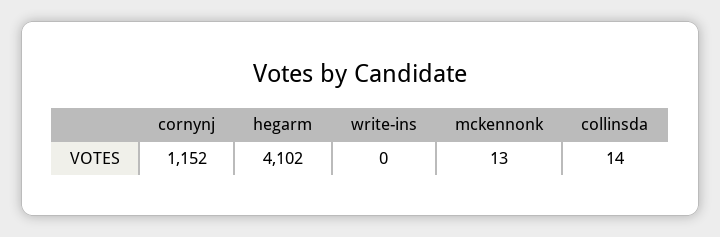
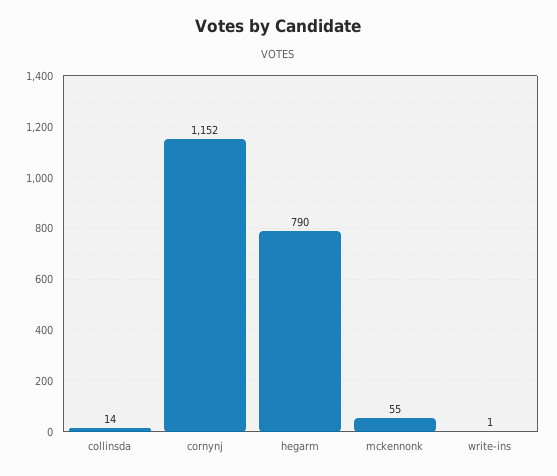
hegarm: 4102 -> 790
write-ins: 0 -> 1
mckennonk: 13 -> 55

